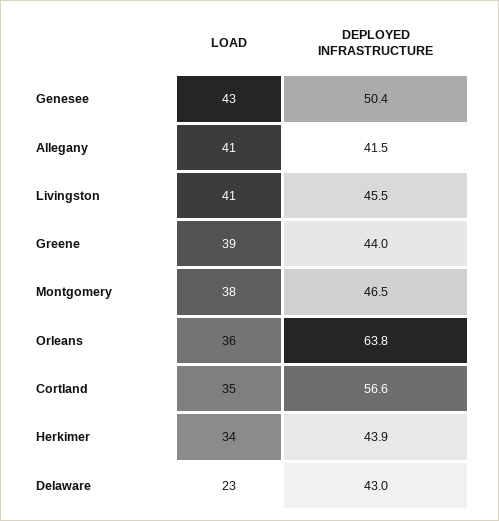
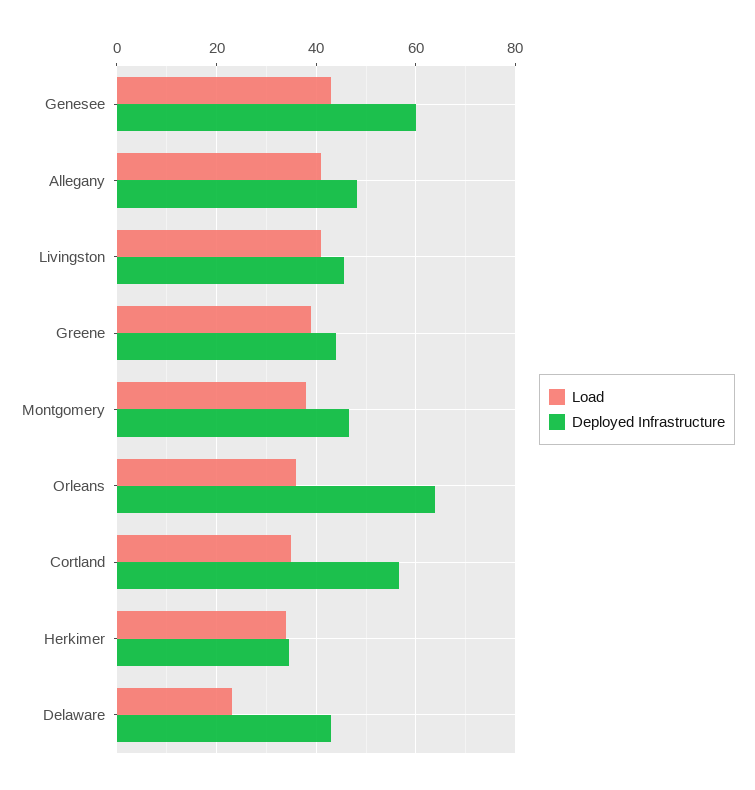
DEPLOYED INFRASTRUCTURE, Genesee: 50.4 -> 60
DEPLOYED INFRASTRUCTURE, Allegany: 41.5 -> 48
DEPLOYED INFRASTRUCTURE, Herkimer: 43.9 -> 34

